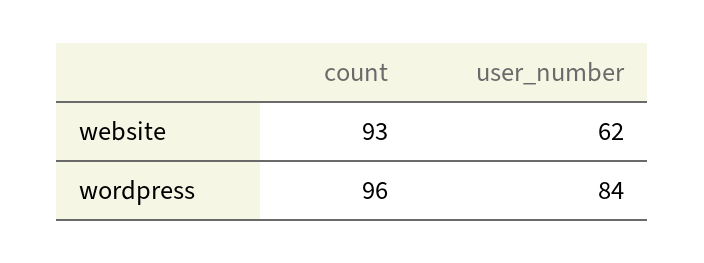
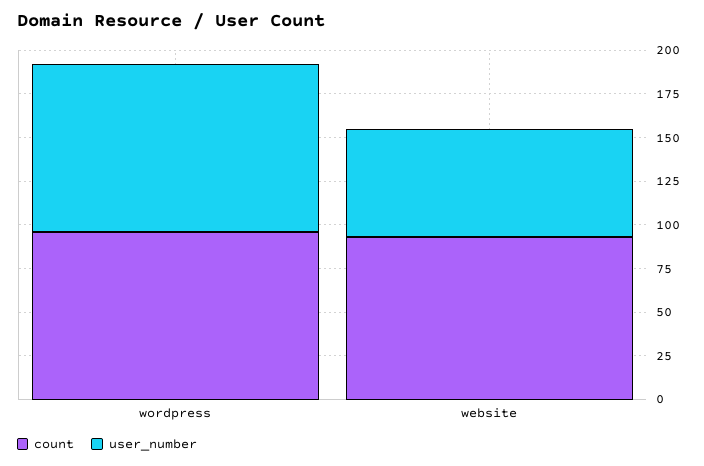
user_number, wordpress: 84 -> 95

